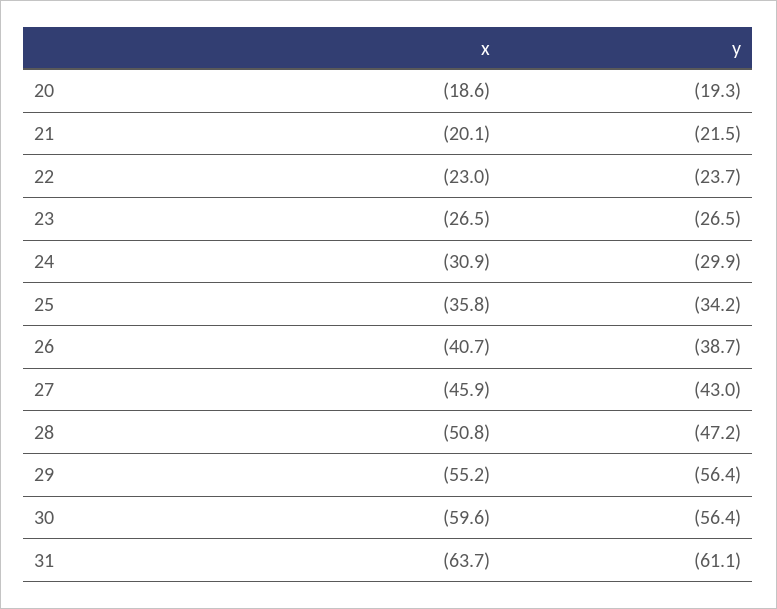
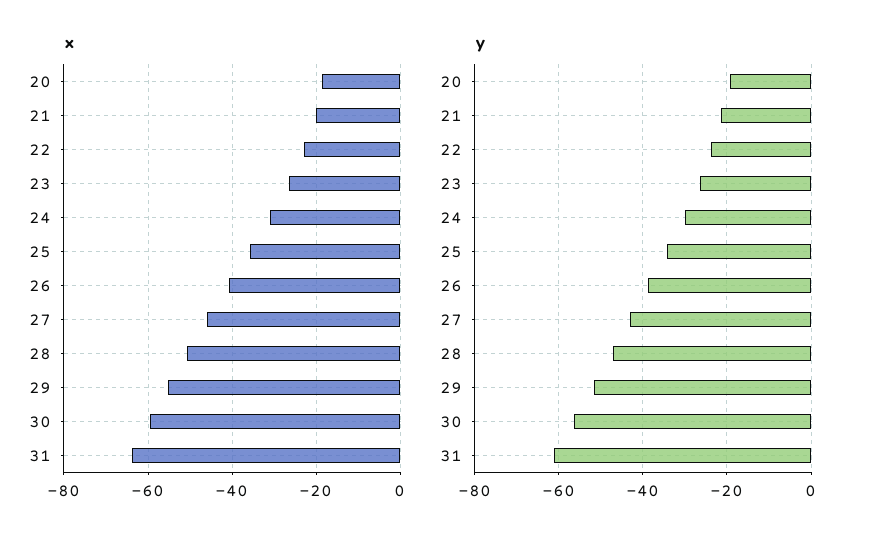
y, 29: -56.4 -> -52

